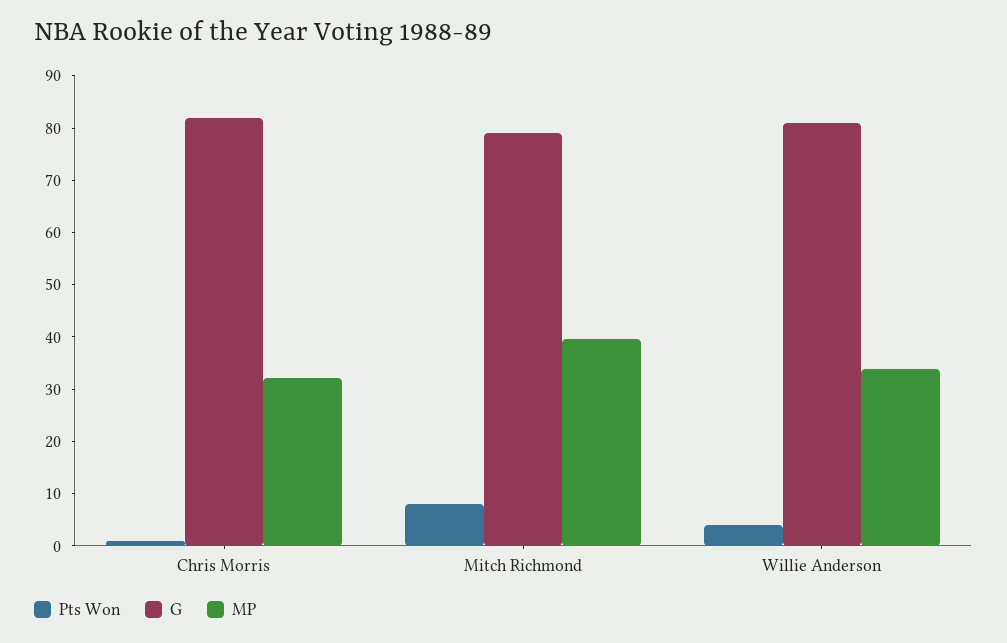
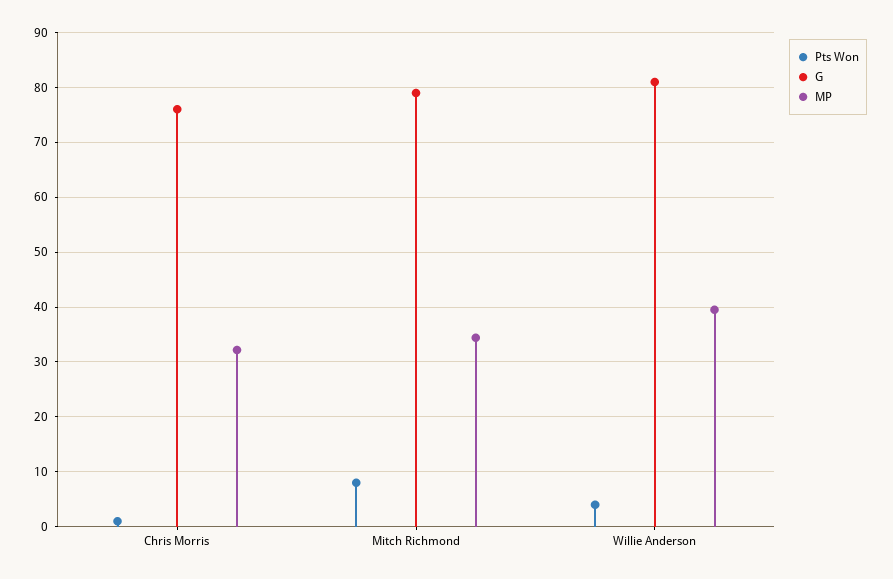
G, Chris Morris: 82 -> 76
MP, Mitch Richmond: 40 -> 34
MP, Willie Anderson: 34 -> 40

